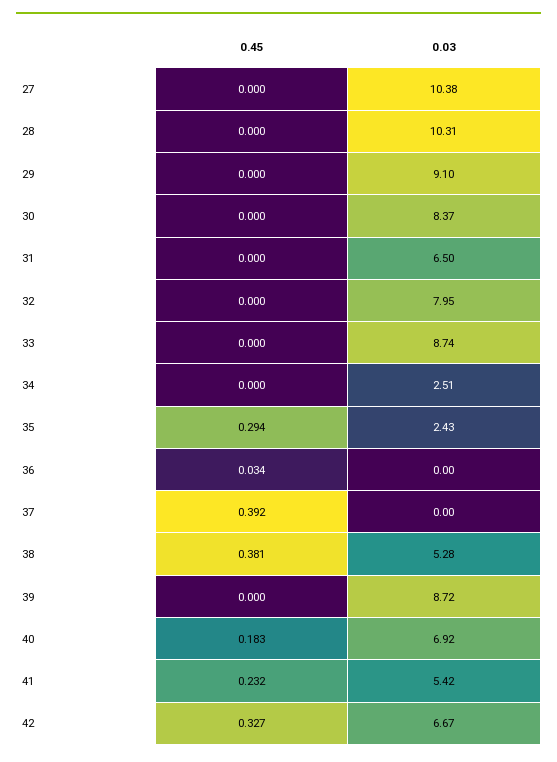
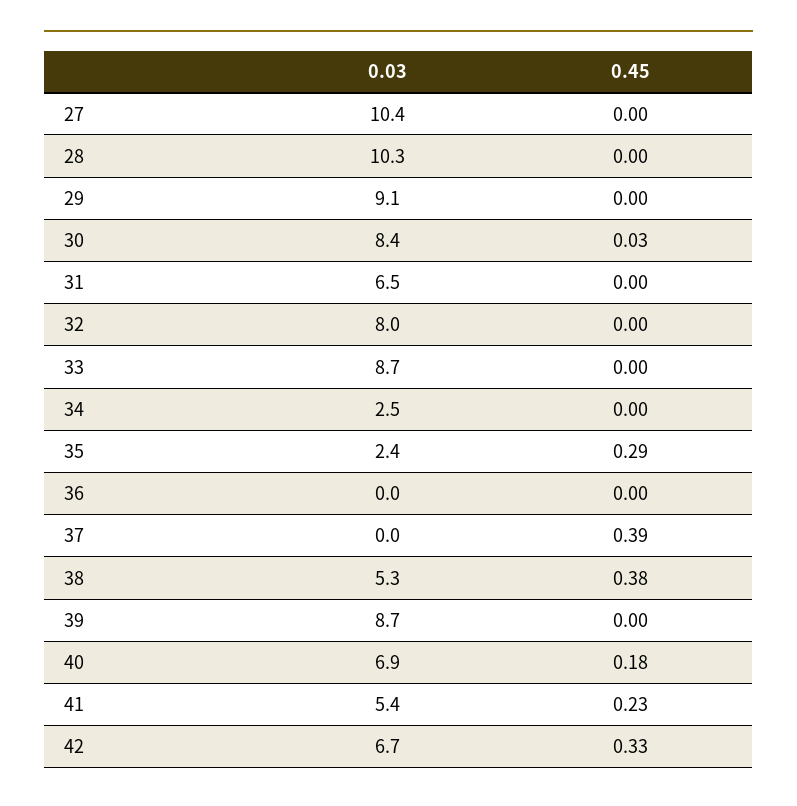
0.45, 30: 0 -> 0.03
0.45, 36: 0.034 -> 0

